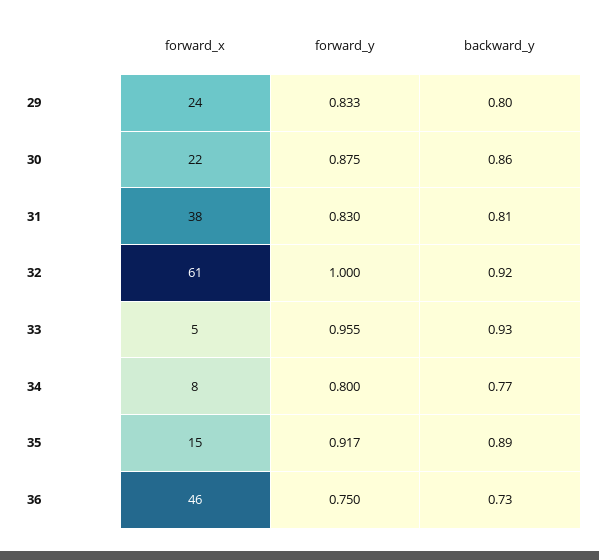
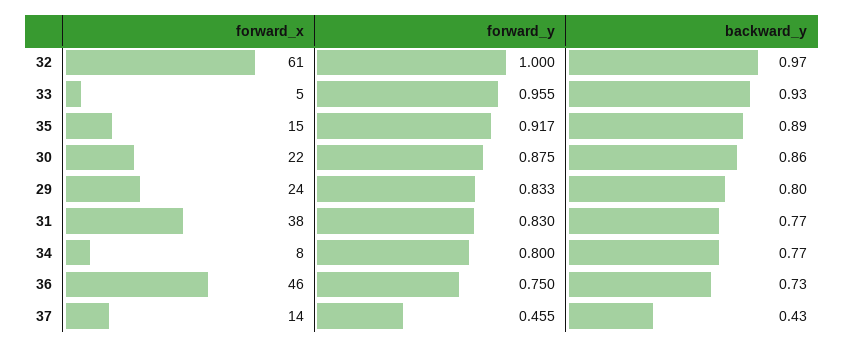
backward_y, 31: 0.81 -> 0.77
backward_y, 32: 0.92 -> 0.97
forward_x, 37: none -> 14
forward_y, 37: none -> 0.455
backward_y, 37: none -> 0.43

